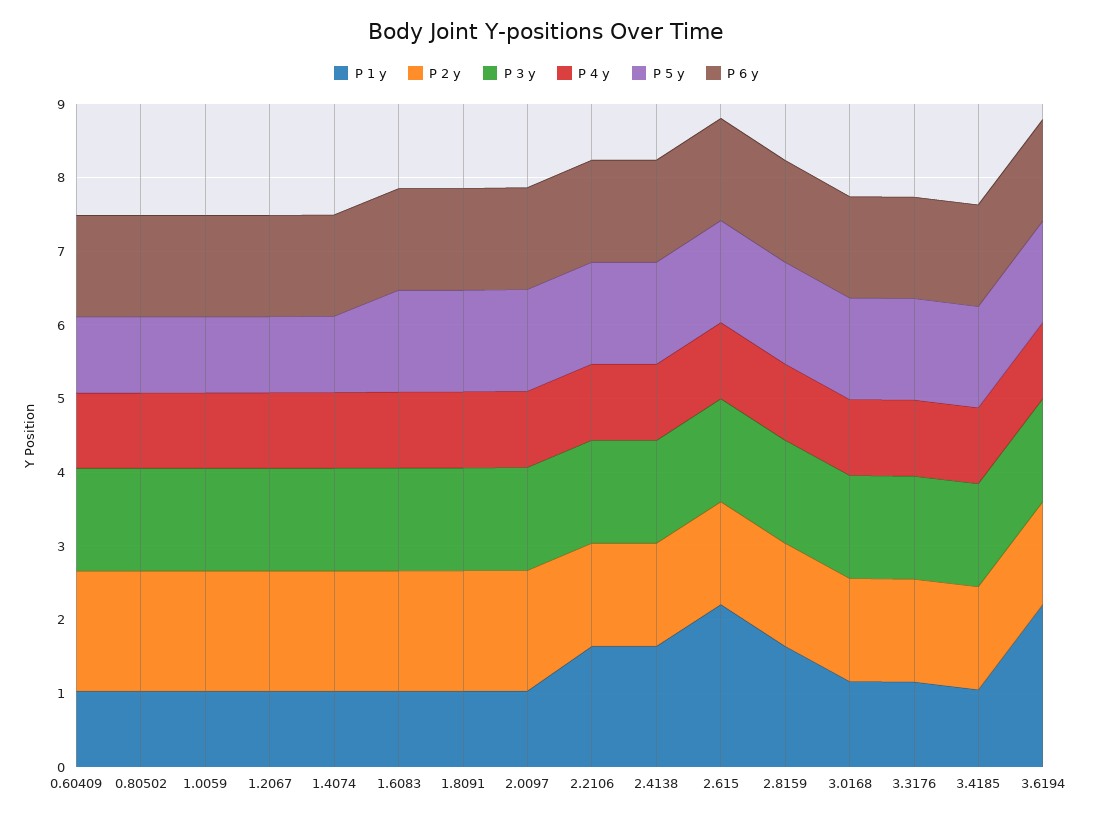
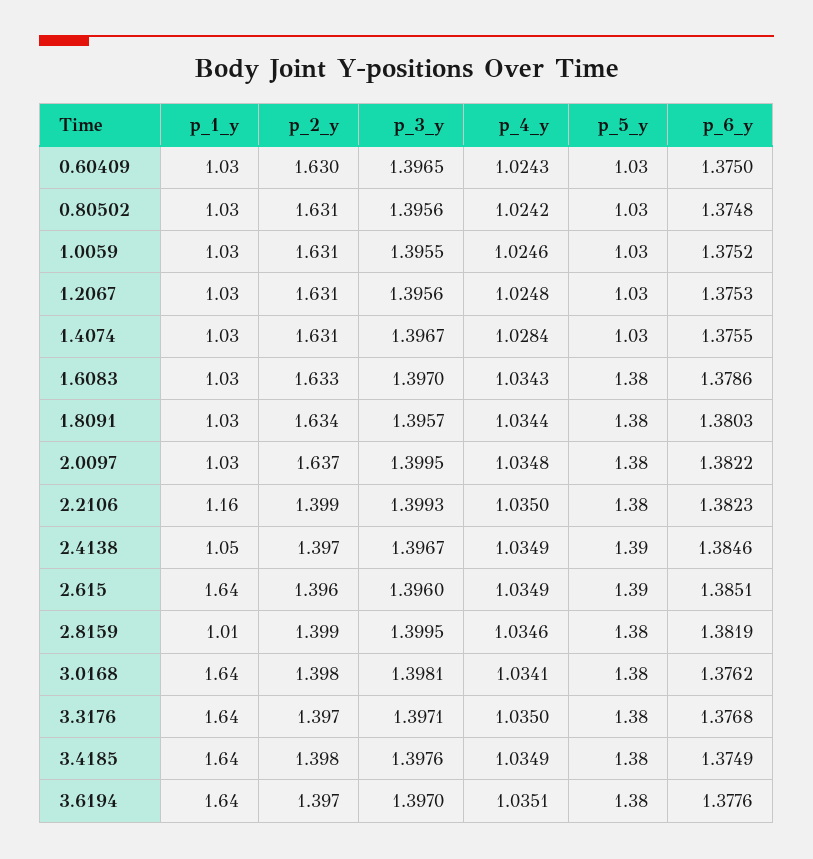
P 1 y, 2.2106: 1.6 -> 1.16
P 1 y, 2.4138: 1.6 -> 1.05
P 1 y, 2.615: 2.2 -> 1.64
P 1 y, 2.8159: 1.6 -> 1.01
P 1 y, 3.0168: 1.2 -> 1.64
P 1 y, 3.3176: 1.2 -> 1.64
P 1 y, 3.4185: 1 -> 1.64
P 1 y, 3.6194: 2.2 -> 1.64

